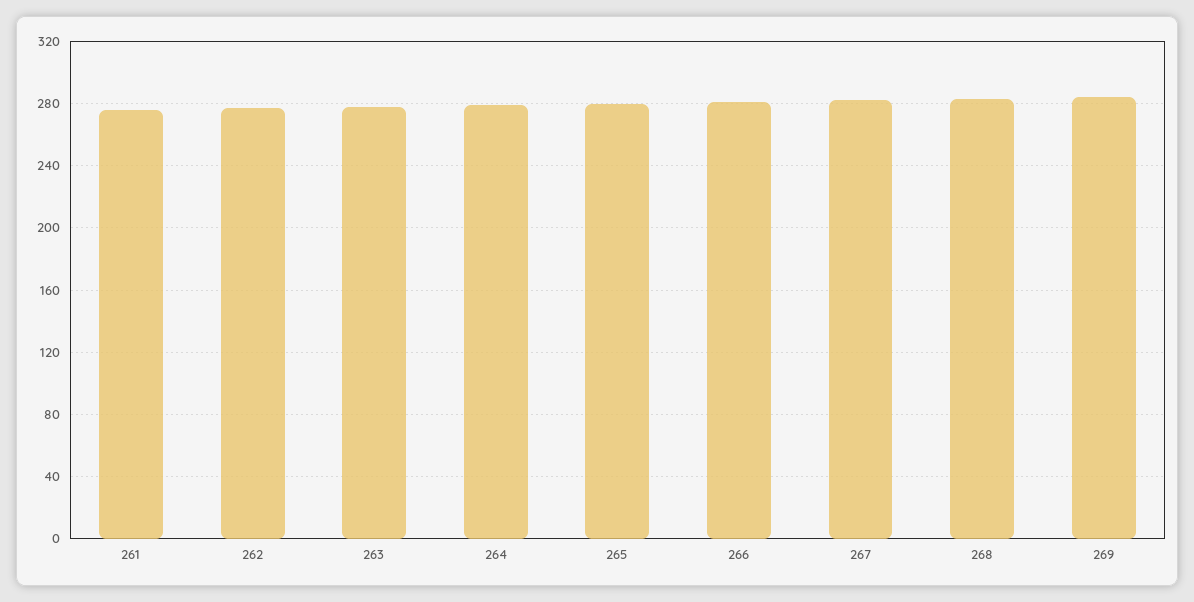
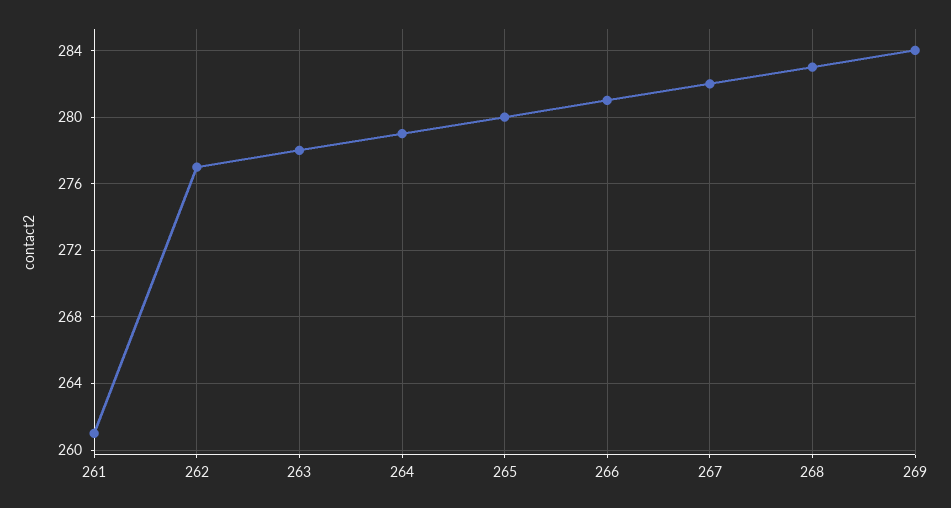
261: 275 -> 261

